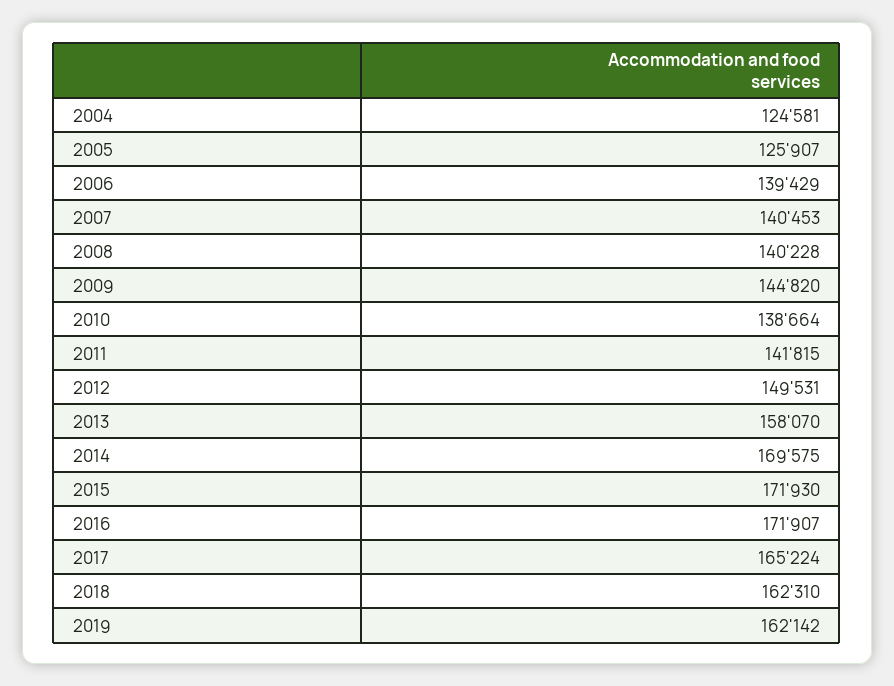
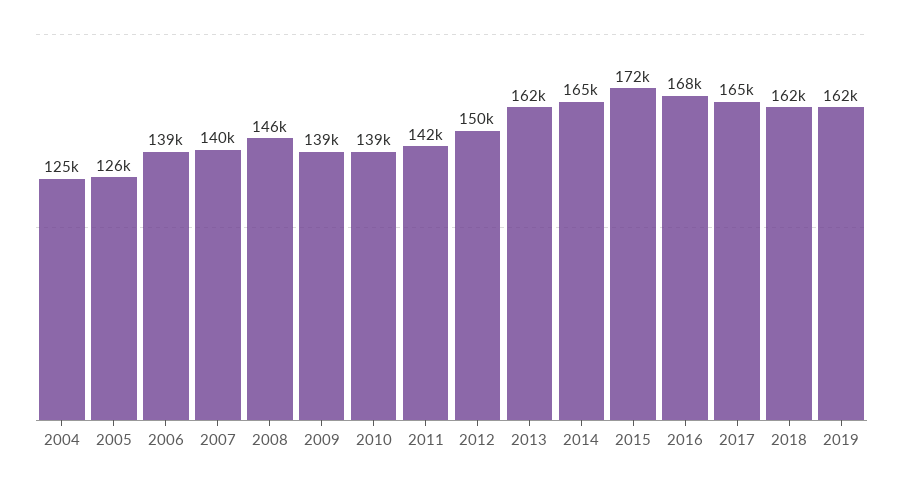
2008: 140228 -> 146000
2009: 144820 -> 139000
2013: 158070 -> 162000
2014: 169575 -> 165000
2016: 171907 -> 168000

